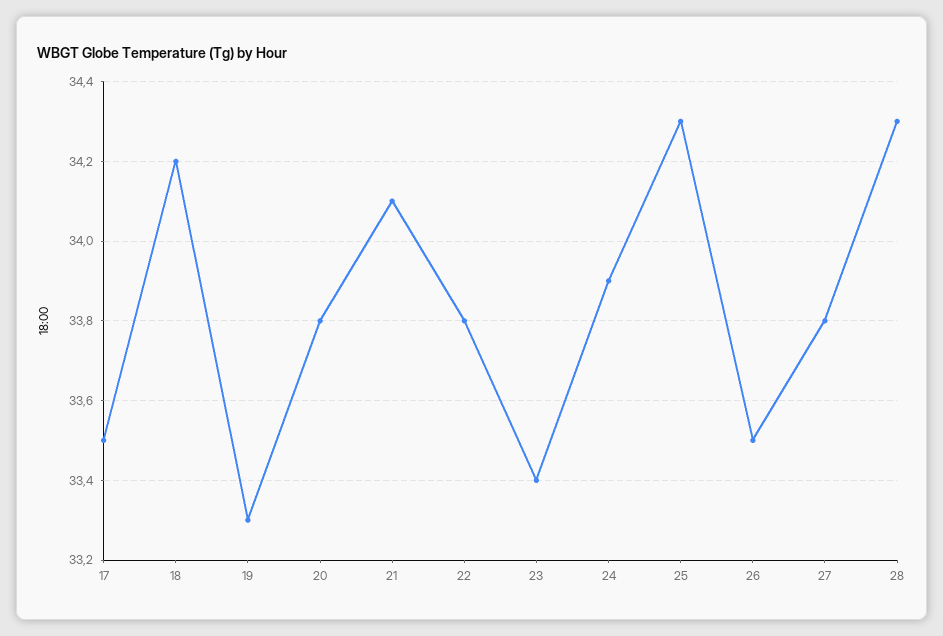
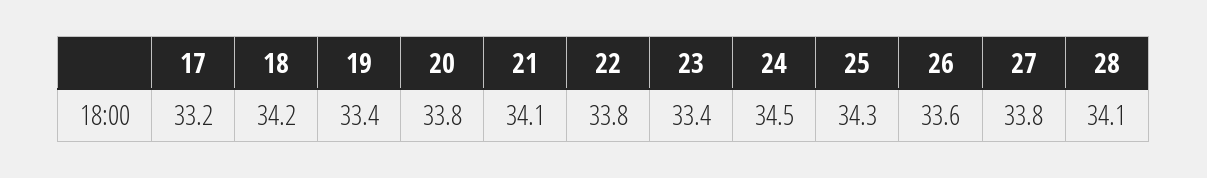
17: 33.5 -> 33.2
19: 33.3 -> 33.4
24: 33.9 -> 34.5
26: 33.5 -> 33.6
28: 34.3 -> 34.1

